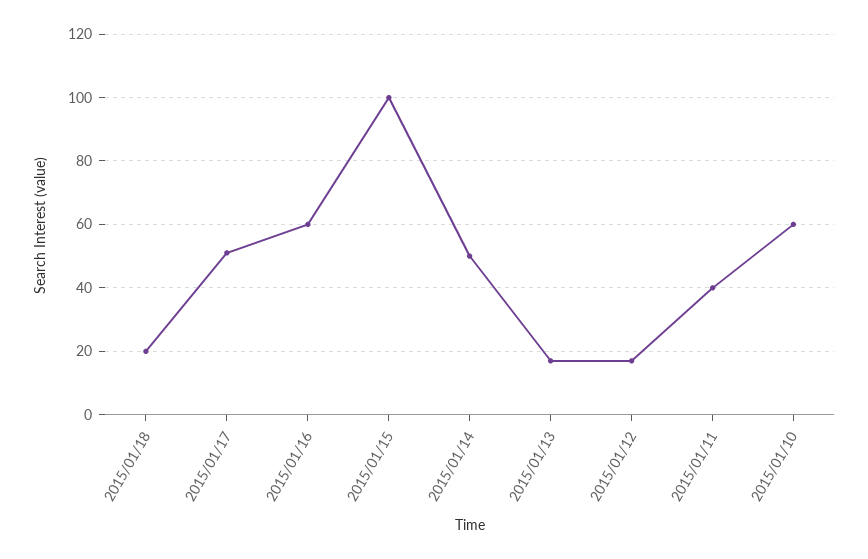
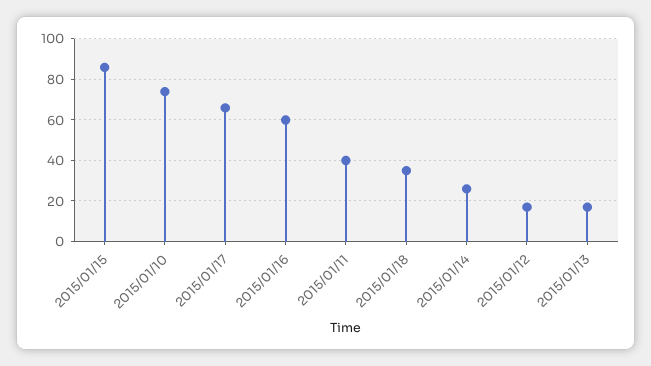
2015/01/18: 20 -> 35
2015/01/17: 50 -> 65
2015/01/15: 100 -> 85
2015/01/14: 50 -> 25
2015/01/10: 60 -> 75

